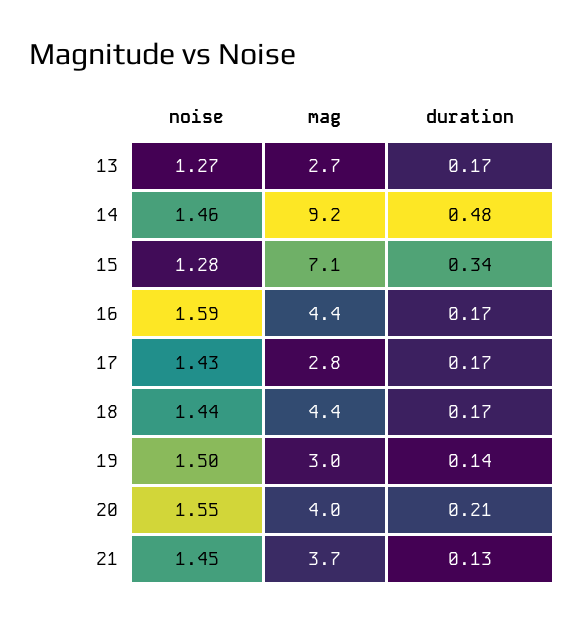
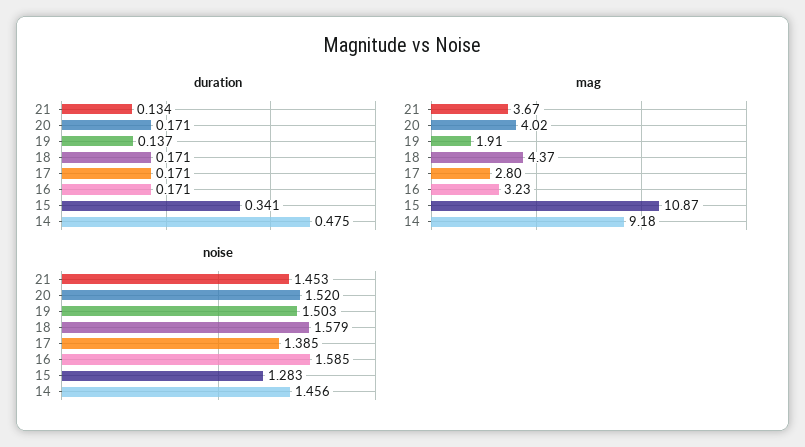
noise, 13: 1.27 -> none
mag, 13: 2.7 -> none
duration, 13: 0.17 -> none
mag, 15: 7.1 -> 10.87
mag, 16: 4.4 -> 3.23
noise, 17: 1.43 -> 1.385
noise, 18: 1.44 -> 1.579
mag, 19: 3 -> 1.91
noise, 20: 1.55 -> 1.52
duration, 20: 0.21 -> 0.171

